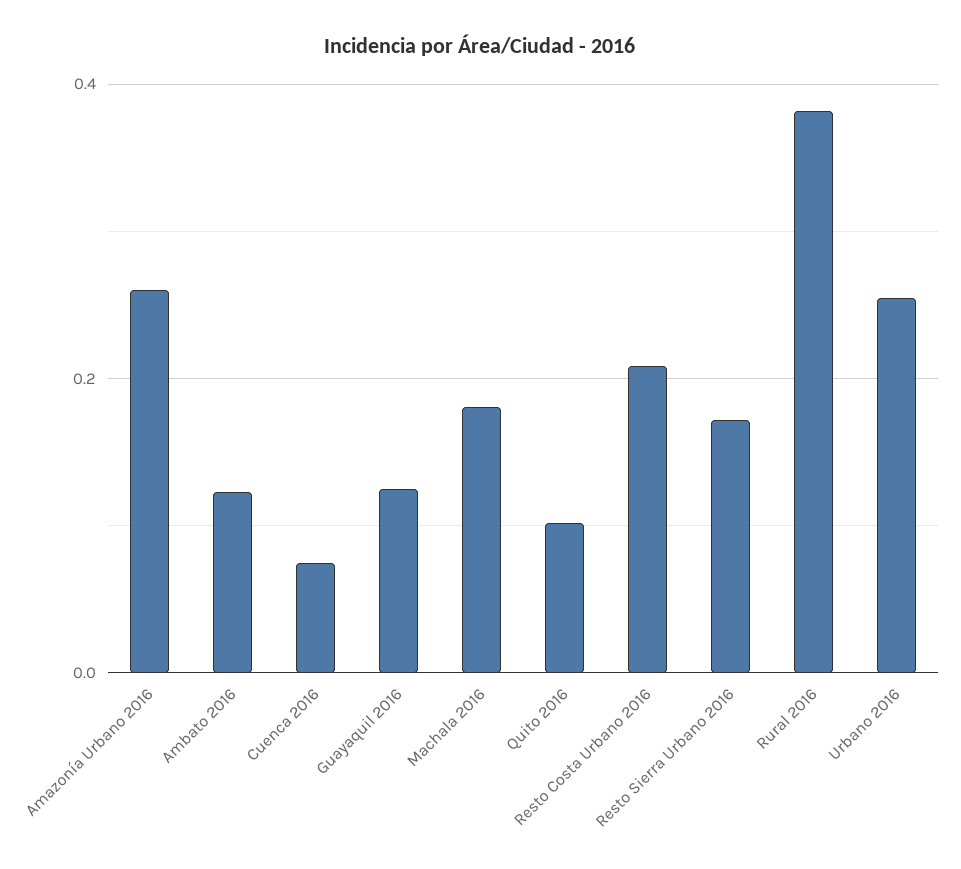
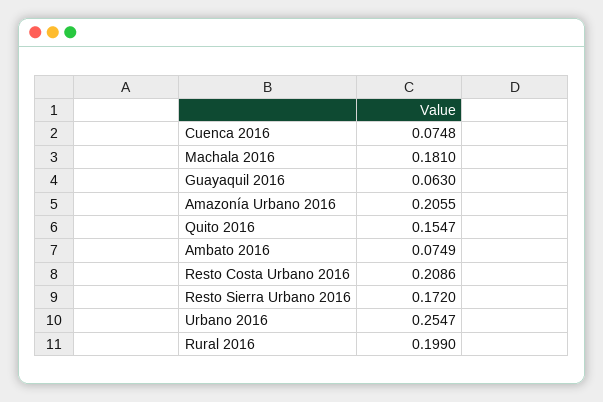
Amazonía Urbano 2016: 0.26 -> 0.2055
Ambato 2016: 0.12 -> 0.0749
Guayaquil 2016: 0.12 -> 0.063
Quito 2016: 0.1 -> 0.1547
Rural 2016: 0.38 -> 0.199

